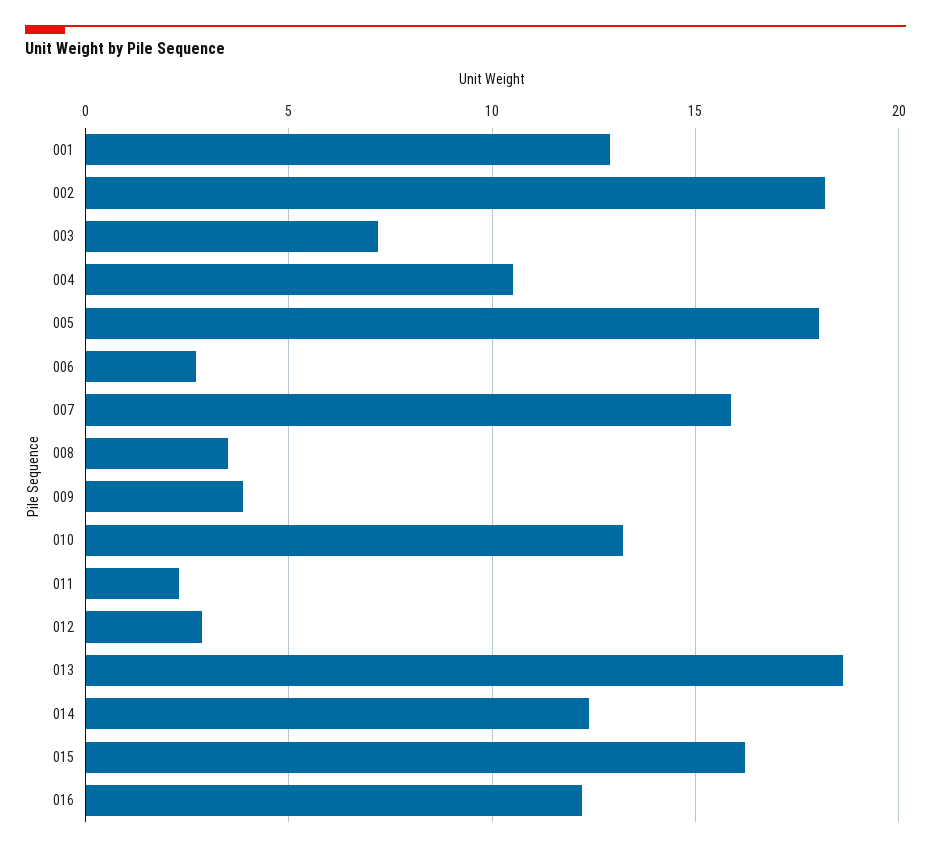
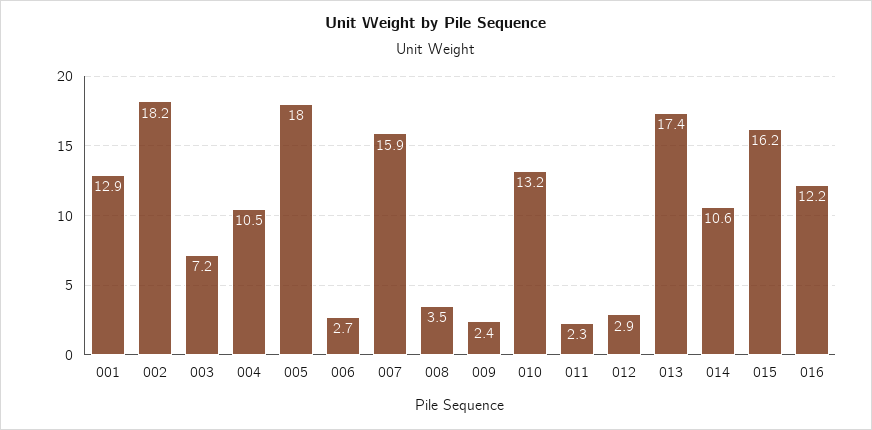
009: 4 -> 2.4
013: 18.5 -> 17.4
014: 12.5 -> 10.6

